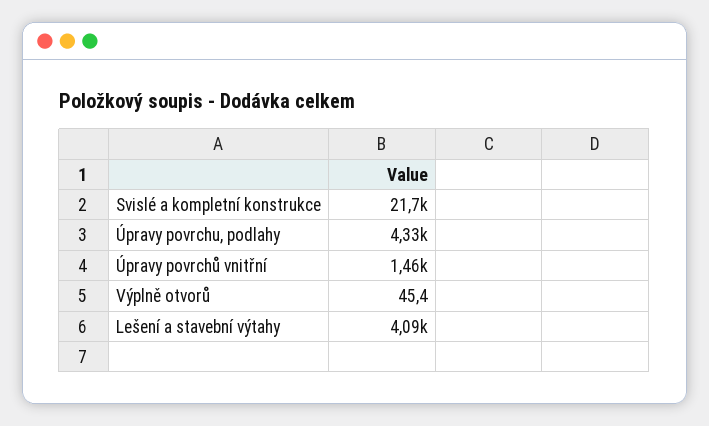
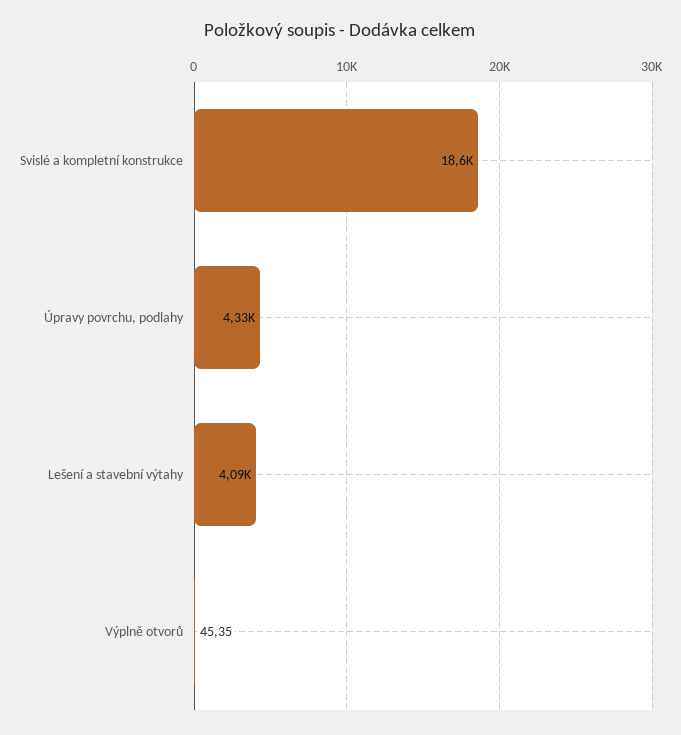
Svislé a kompletní konstrukce: 21700 -> 18600
Úpravy povrchů vnitřní: 1460 -> none

